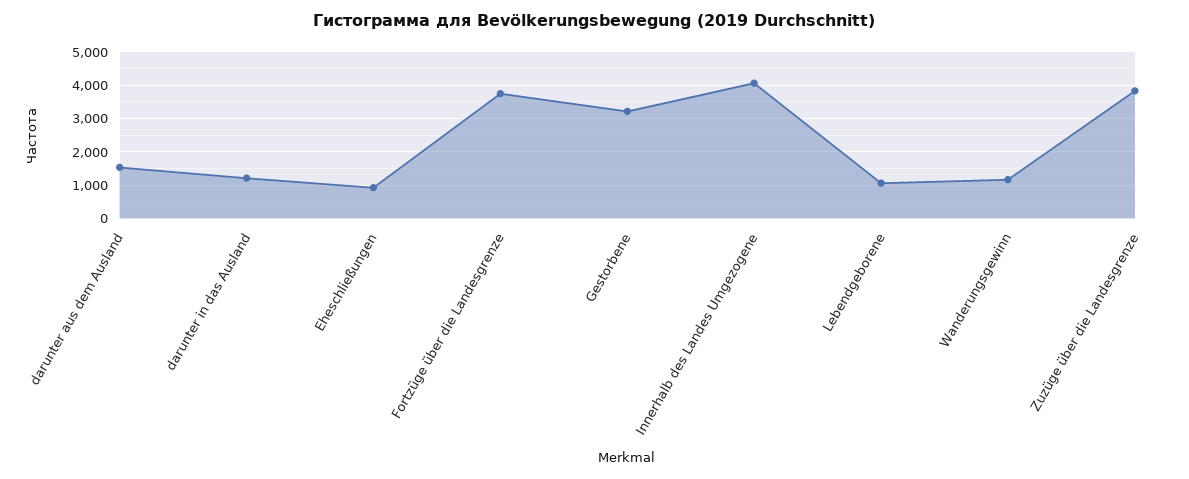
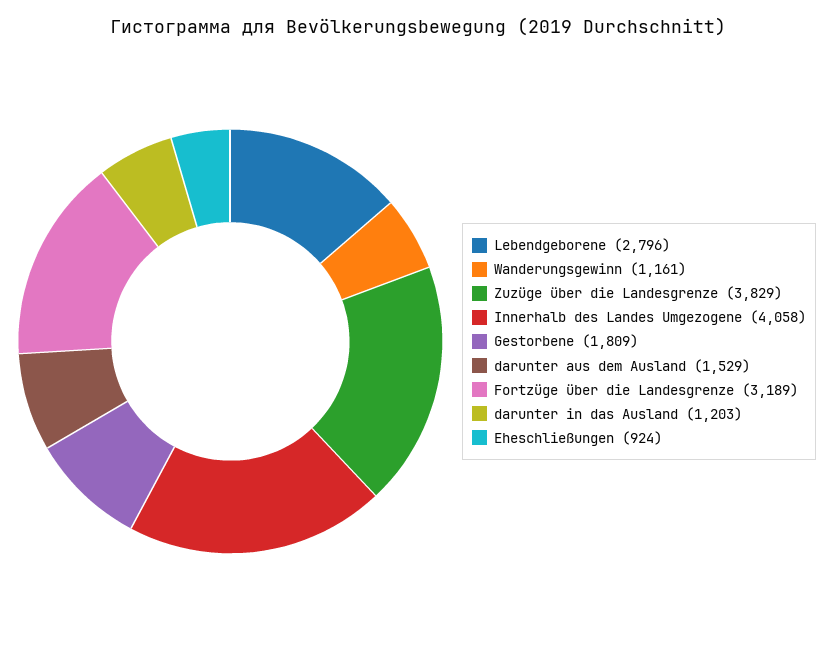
Fortzüge über die Landesgrenze: 3800 -> 3189
Gestorbene: 3200 -> 1809
Lebendgeborene: 1000 -> 2796

